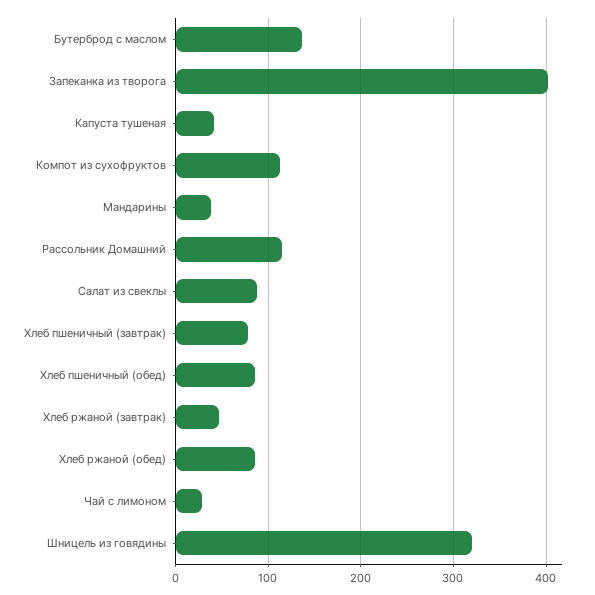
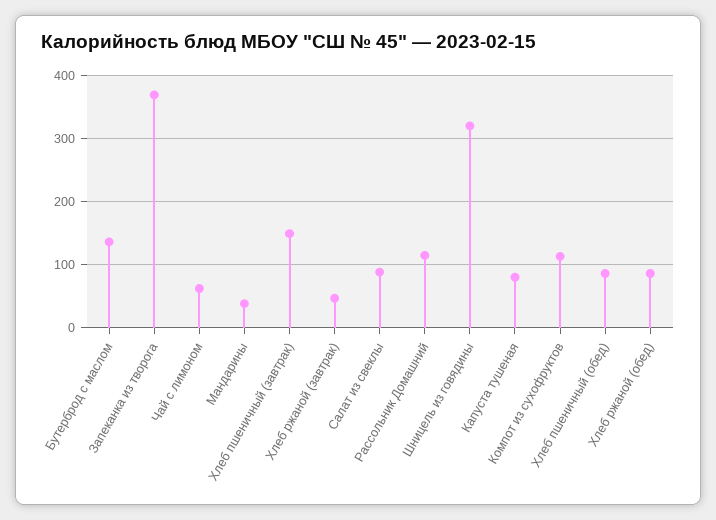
Запеканка из творога: 400 -> 370
Капуста тушеная: 40 -> 80
Хлеб пшеничный (завтрак): 80 -> 150
Чай с лимоном: 30 -> 60

